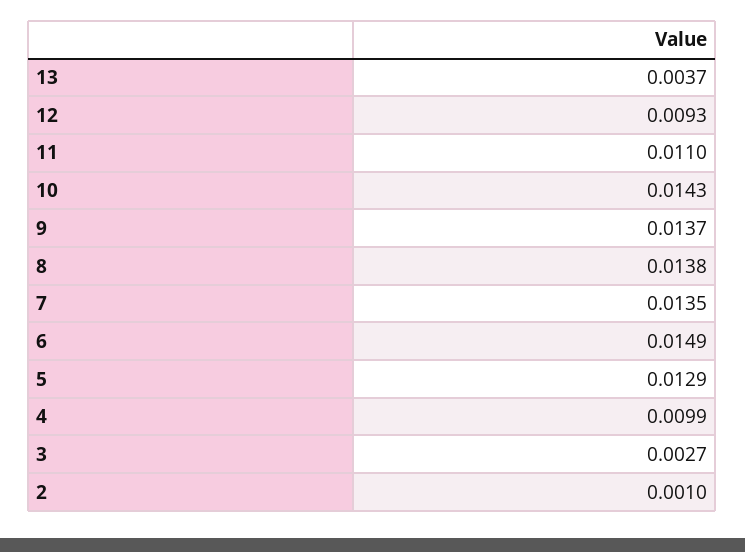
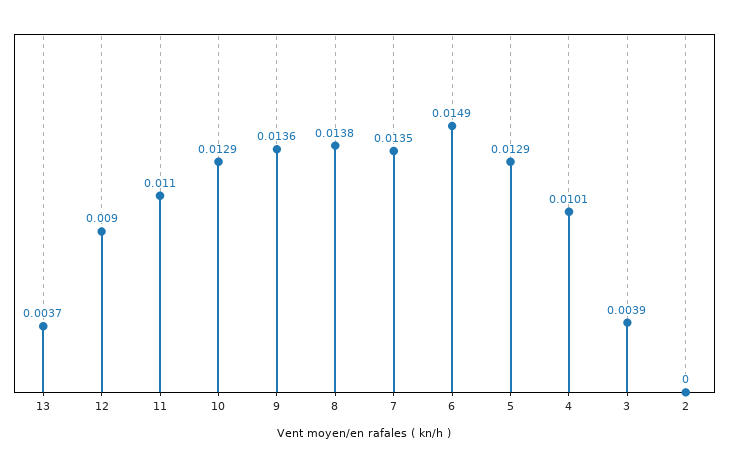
12: 0.0093 -> 0.009
10: 0.0143 -> 0.0129
9: 0.0137 -> 0.0136
4: 0.0099 -> 0.0101
3: 0.0027 -> 0.0039
2: 0.001 -> 0

